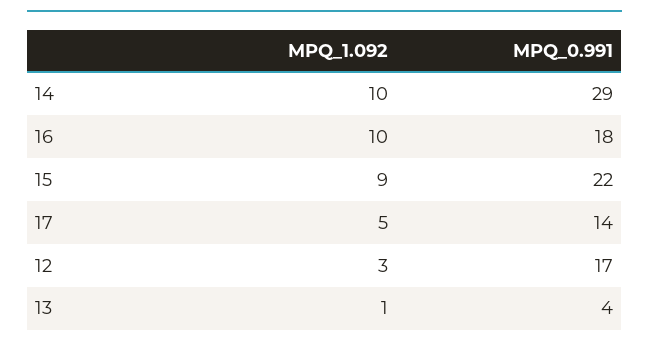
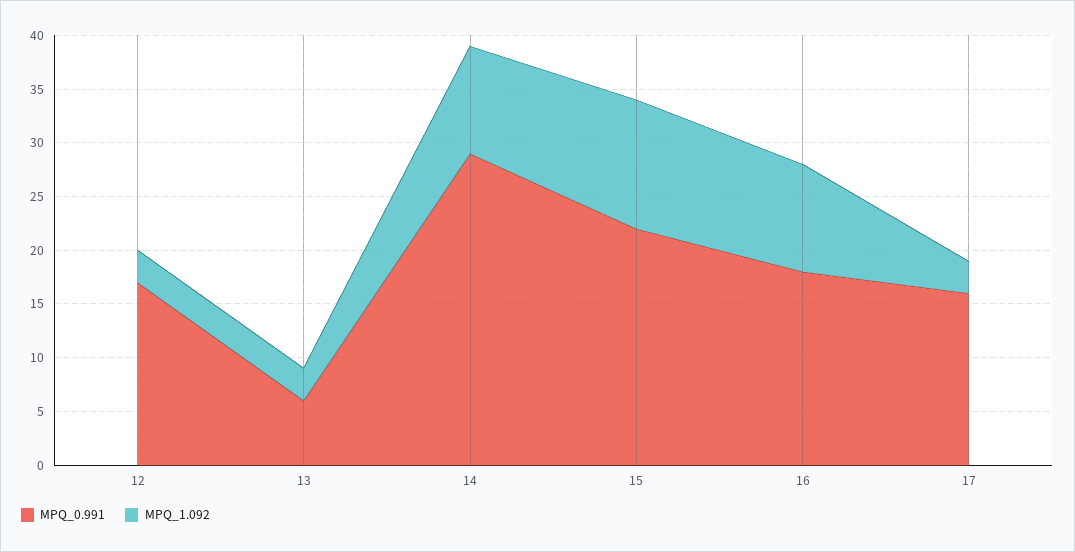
MPQ_1.092, 15: 9 -> 12
MPQ_1.092, 17: 5 -> 3
MPQ_0.991, 17: 14 -> 16
MPQ_1.092, 13: 1 -> 3
MPQ_0.991, 13: 4 -> 6

